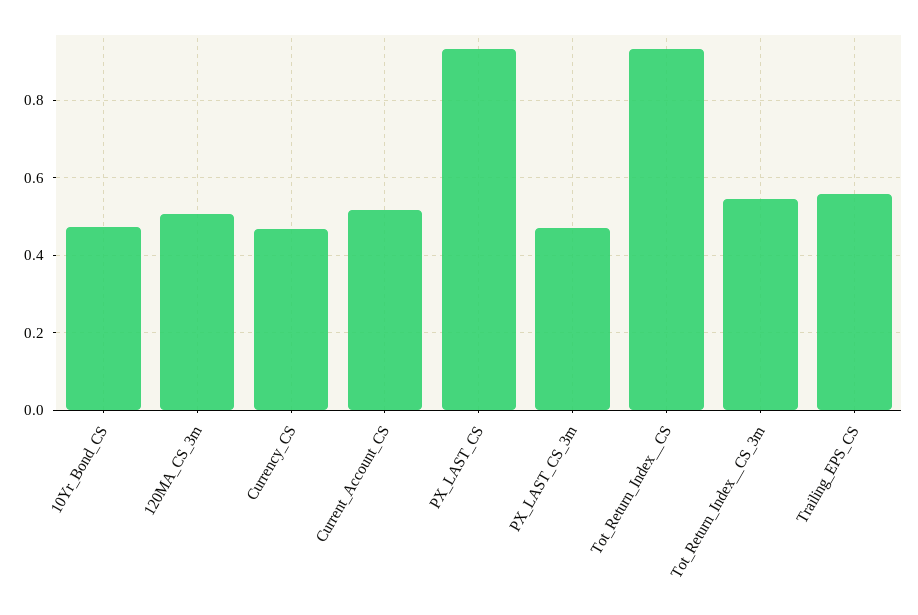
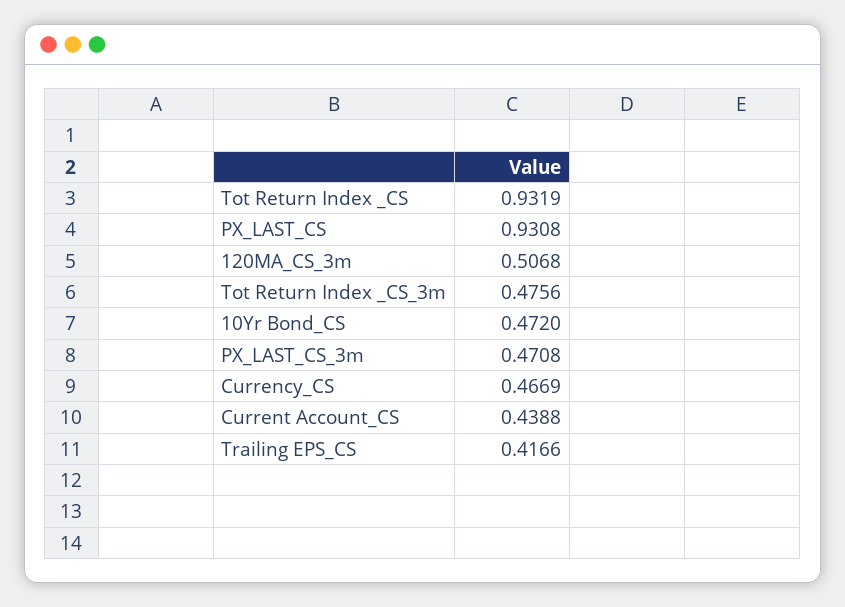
Current_Account_CS: 0.52 -> 0.4388
Tot_Return_Index__CS_3m: 0.54 -> 0.4756
Trailing_EPS_CS: 0.56 -> 0.4166

